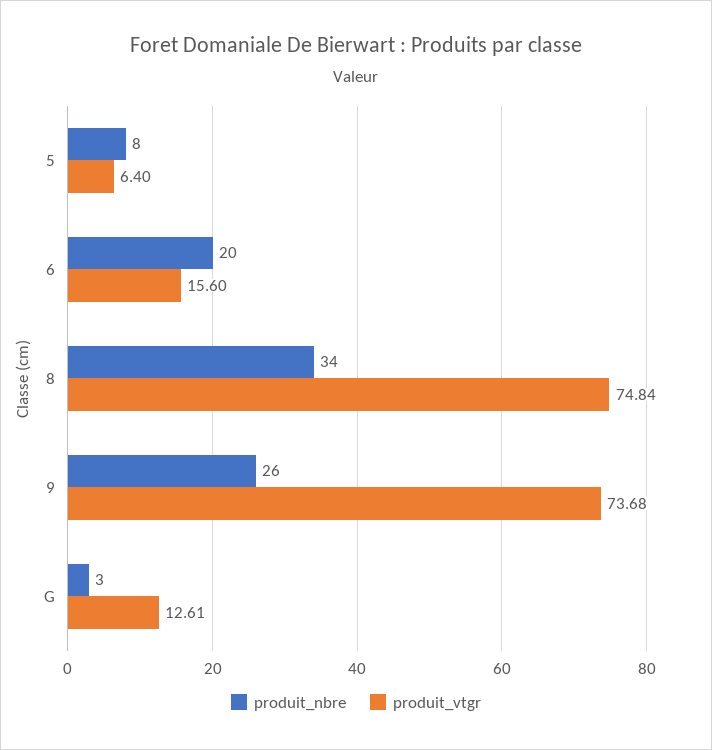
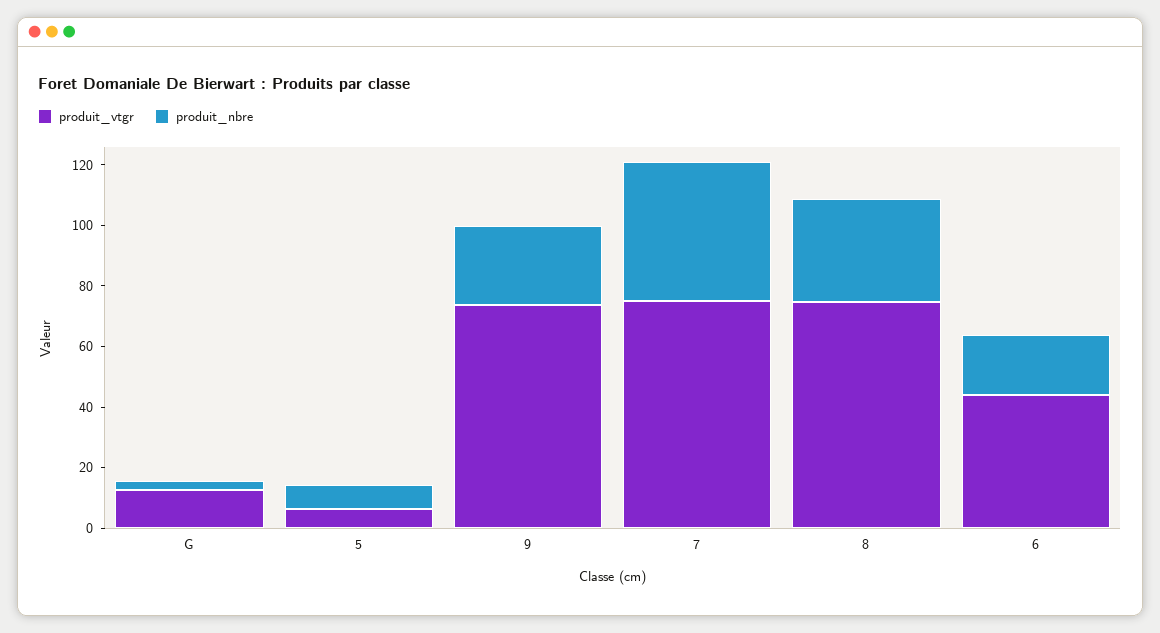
produit_vtgr, 6: 15.6 -> 45
produit_vtgr, 7: none -> 75
produit_nbre, 7: none -> 45

